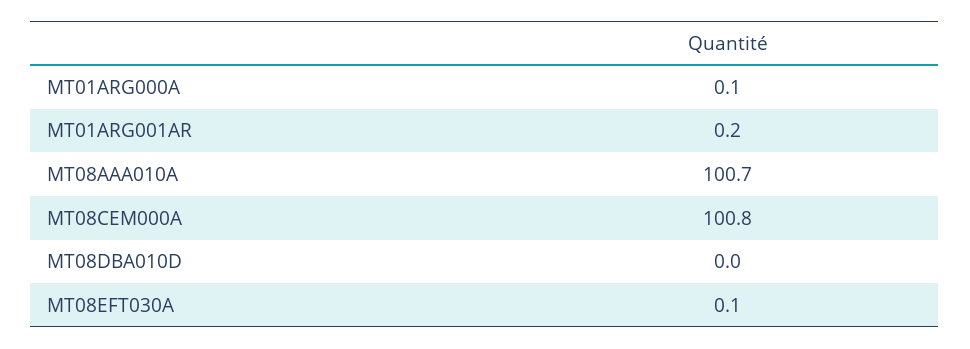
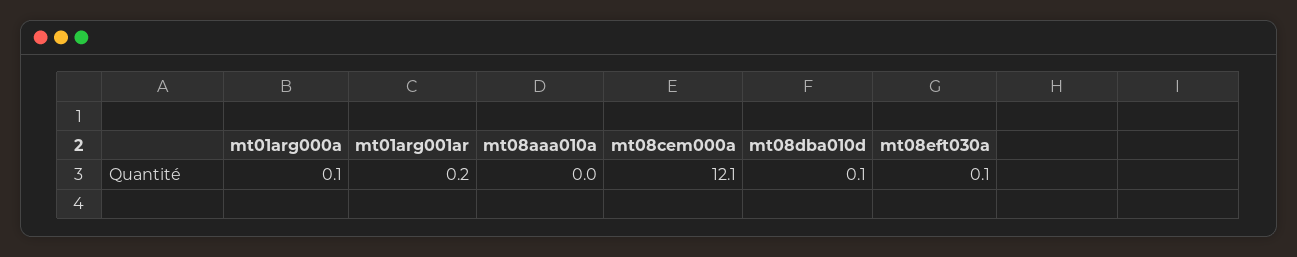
MT08AAA010A: 100.7 -> 0
MT08CEM000A: 100.8 -> 12.1
MT08DBA010D: 0 -> 0.1

